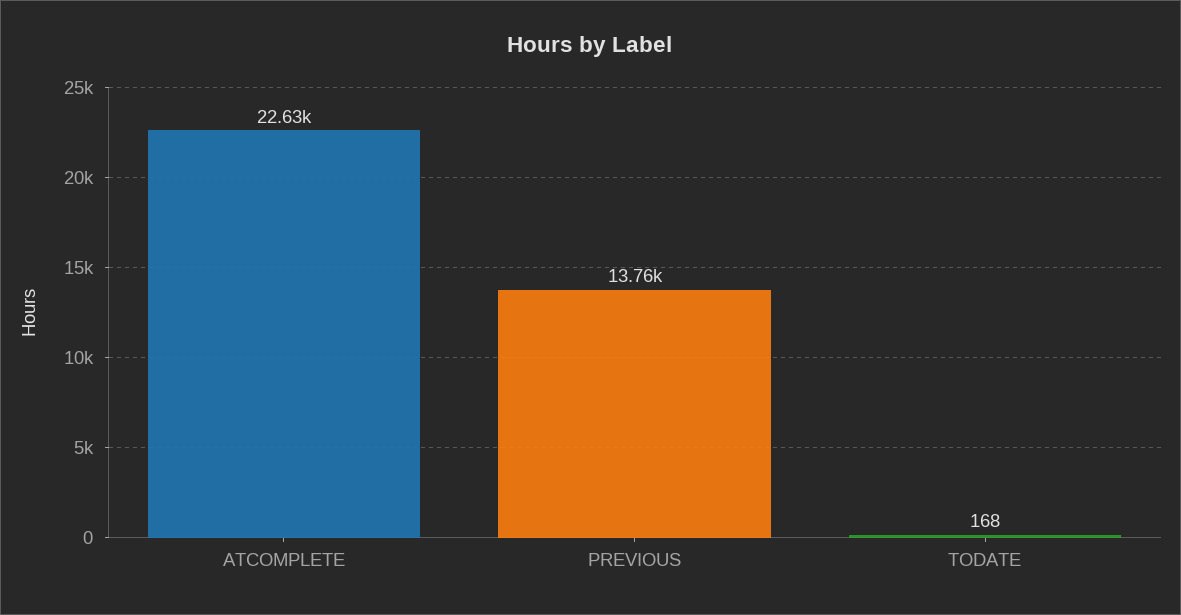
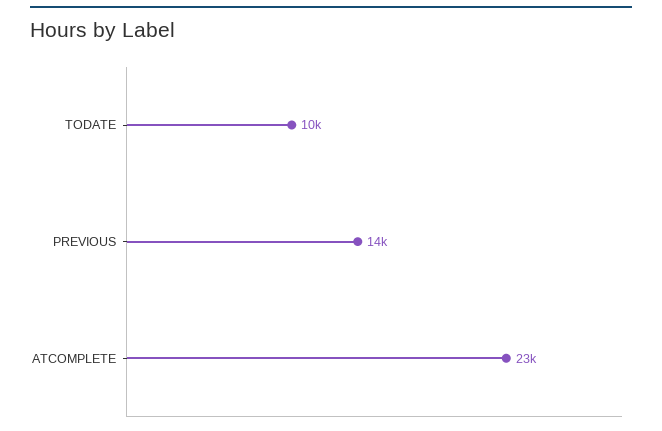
TODATE: 168 -> 10000

